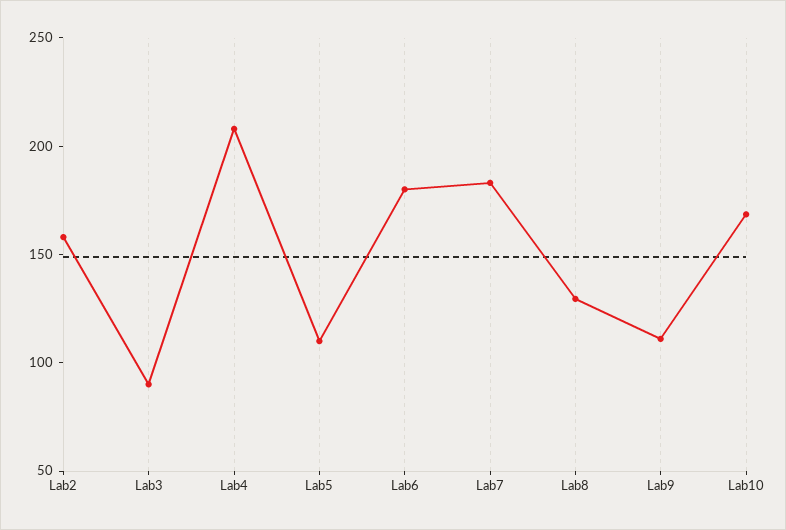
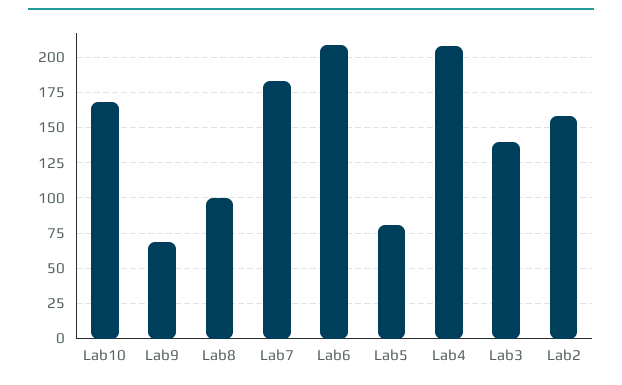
Lab3: 90 -> 140
Lab5: 110 -> 80
Lab6: 180 -> 210
Lab8: 130 -> 100
Lab9: 110 -> 70

